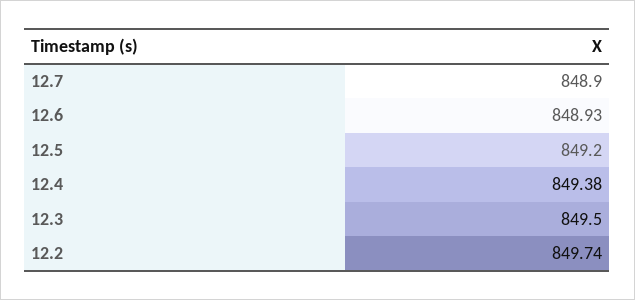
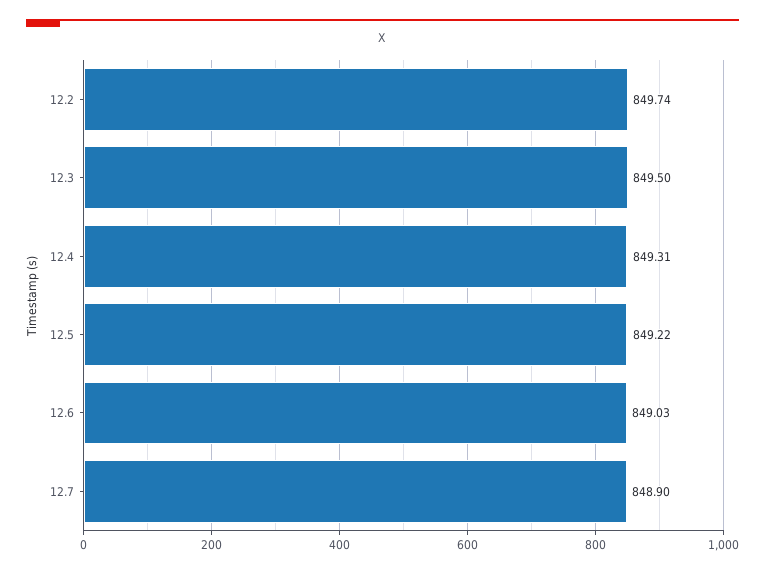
12.6: 848.93 -> 849.03
12.5: 849.2 -> 849.22
12.4: 849.38 -> 849.31

